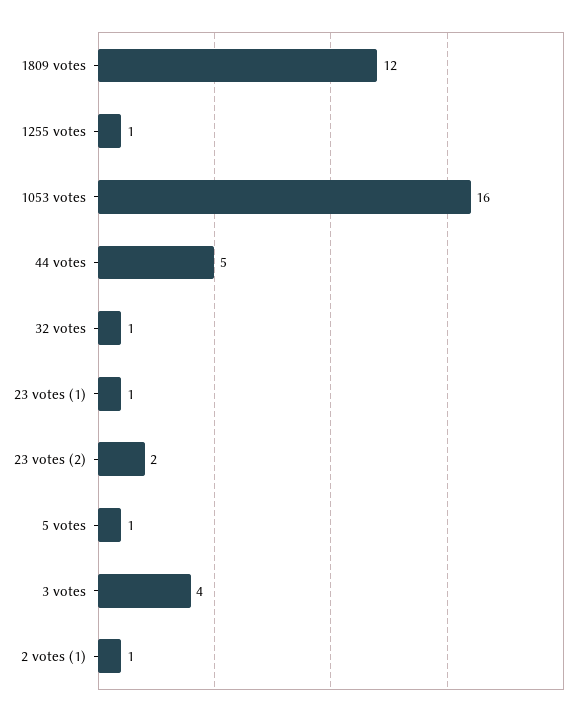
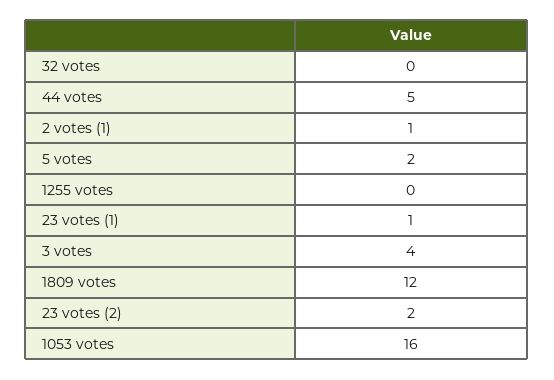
1255 votes: 1 -> 0
32 votes: 1 -> 0
5 votes: 1 -> 2

